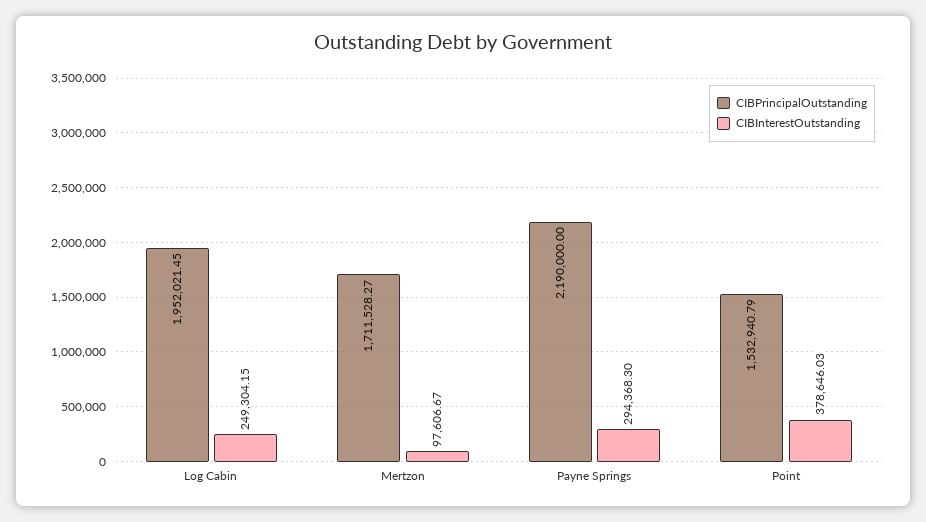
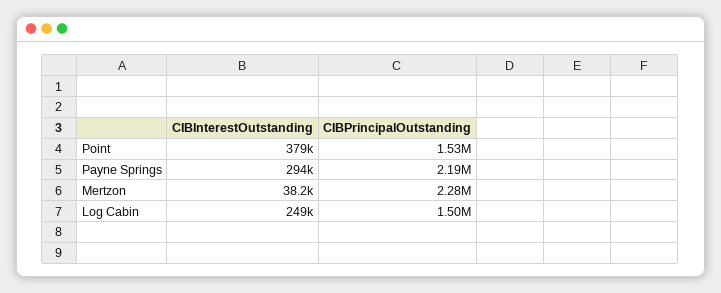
CIBPrincipalOutstanding, Log Cabin: 1952021.45 -> 1500000
CIBPrincipalOutstanding, Mertzon: 1711528.27 -> 2280000
CIBInterestOutstanding, Mertzon: 97606.67 -> 38200

